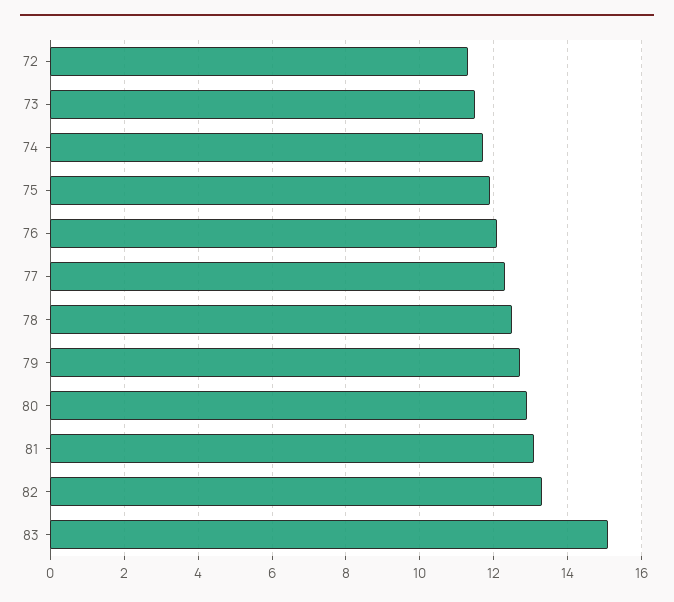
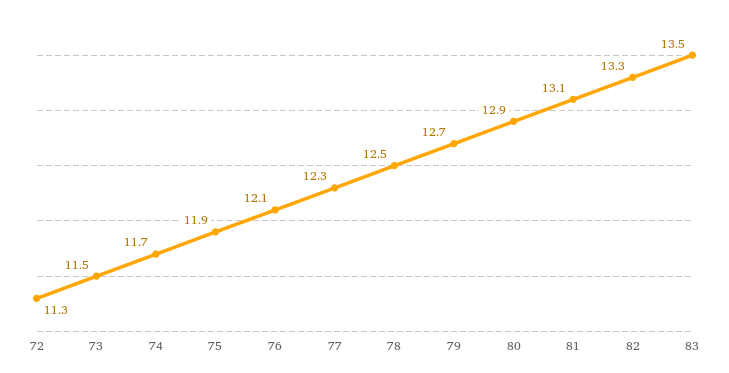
83: 15 -> 13.5

